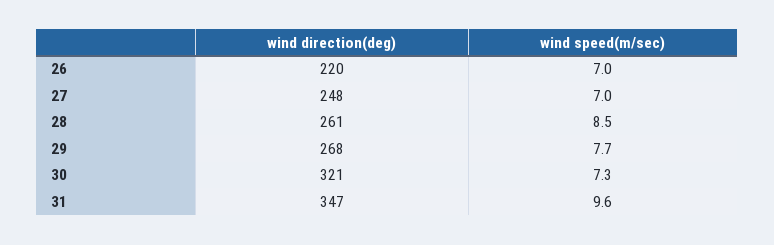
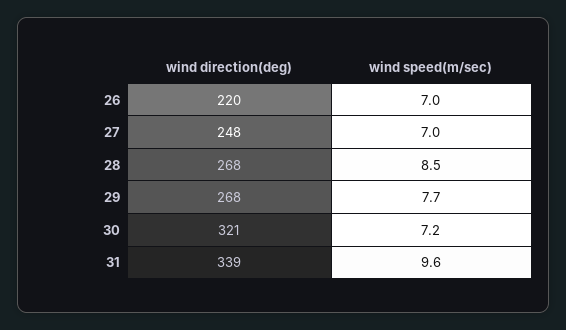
wind direction(deg), 28: 261 -> 268
wind speed(m/sec), 30: 7.3 -> 7.2
wind direction(deg), 31: 347 -> 339

